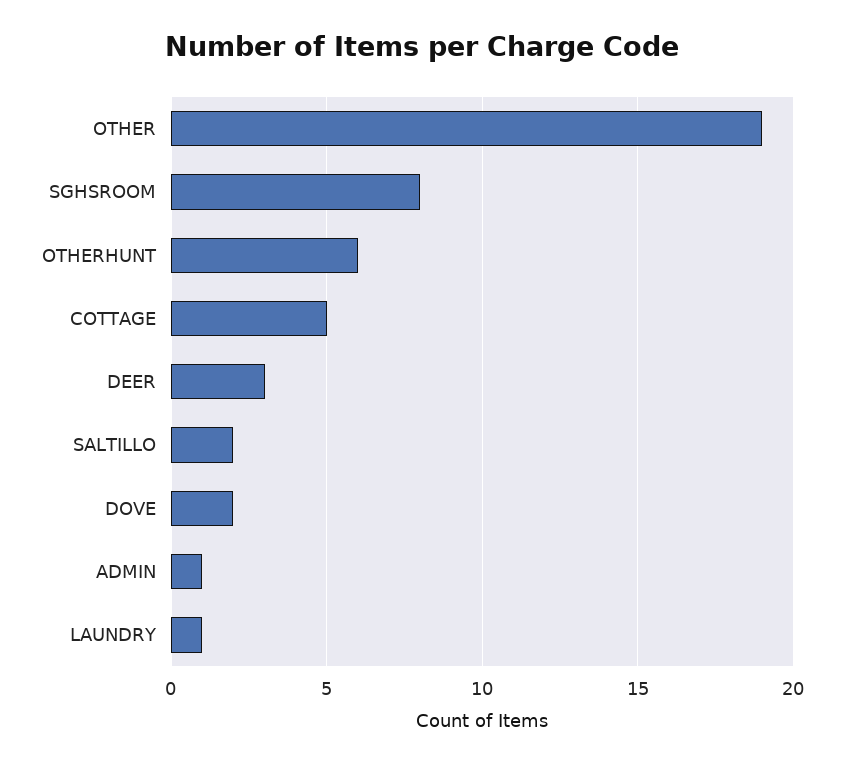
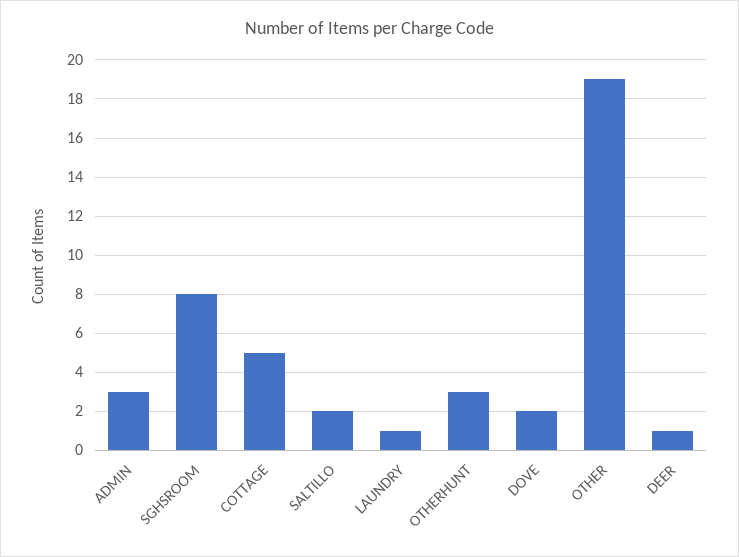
OTHERHUNT: 6 -> 3
DEER: 3 -> 1
ADMIN: 1 -> 3

